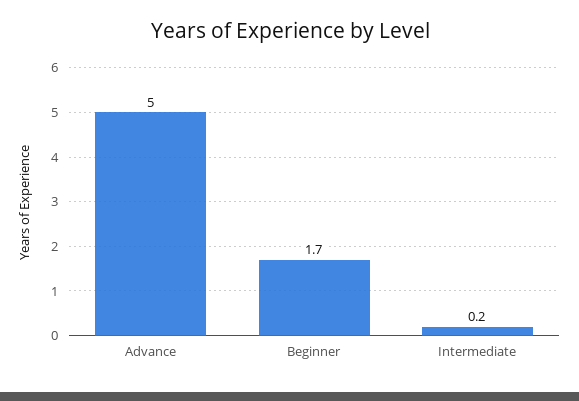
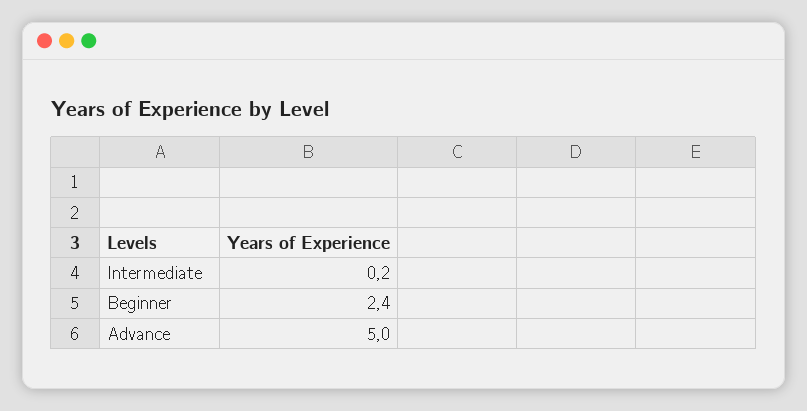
Beginner: 1.7 -> 2.4

